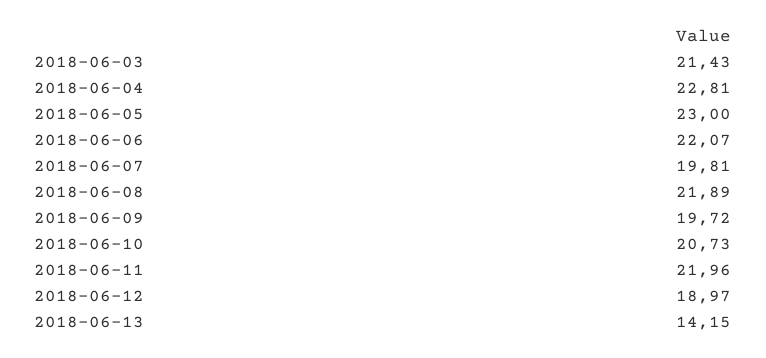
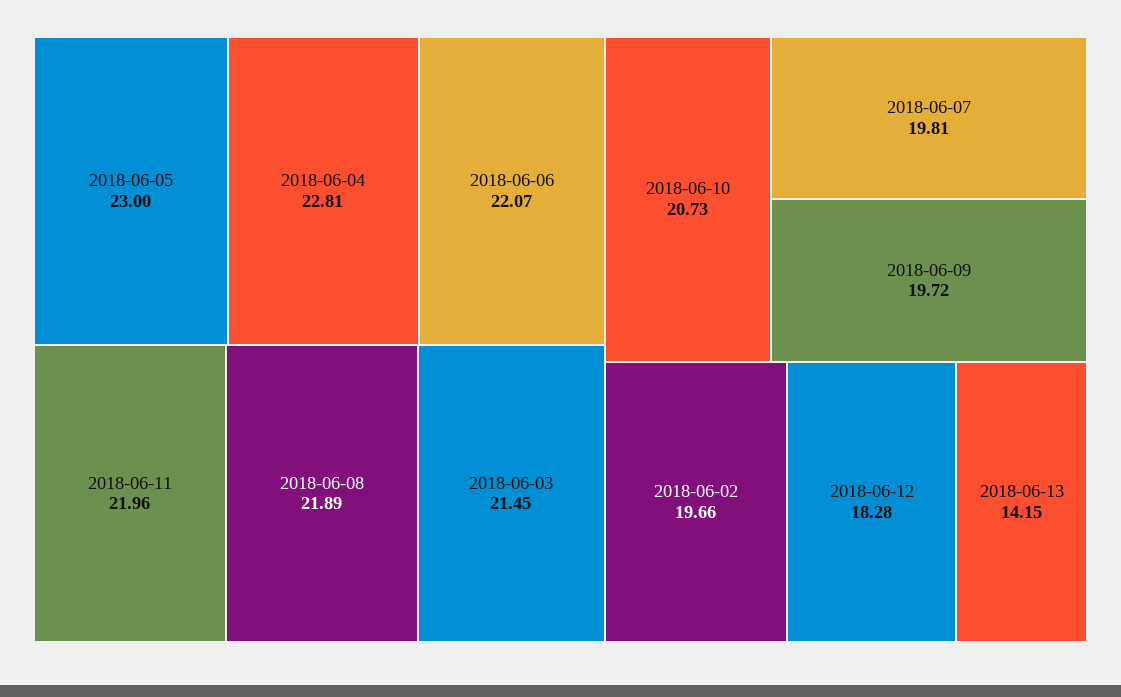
2018-06-03: 21.43 -> 21.45
2018-06-12: 18.97 -> 18.28
2018-06-02: none -> 19.66

